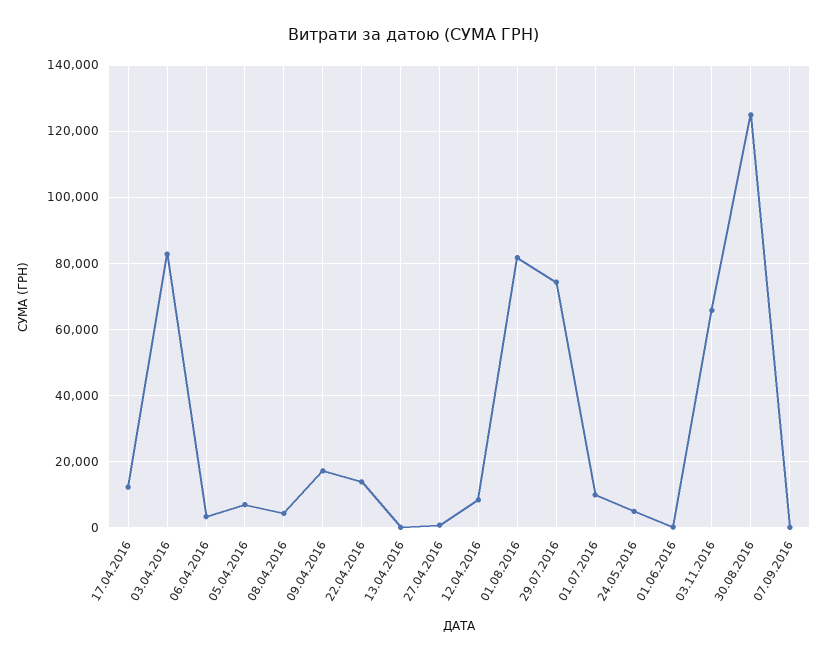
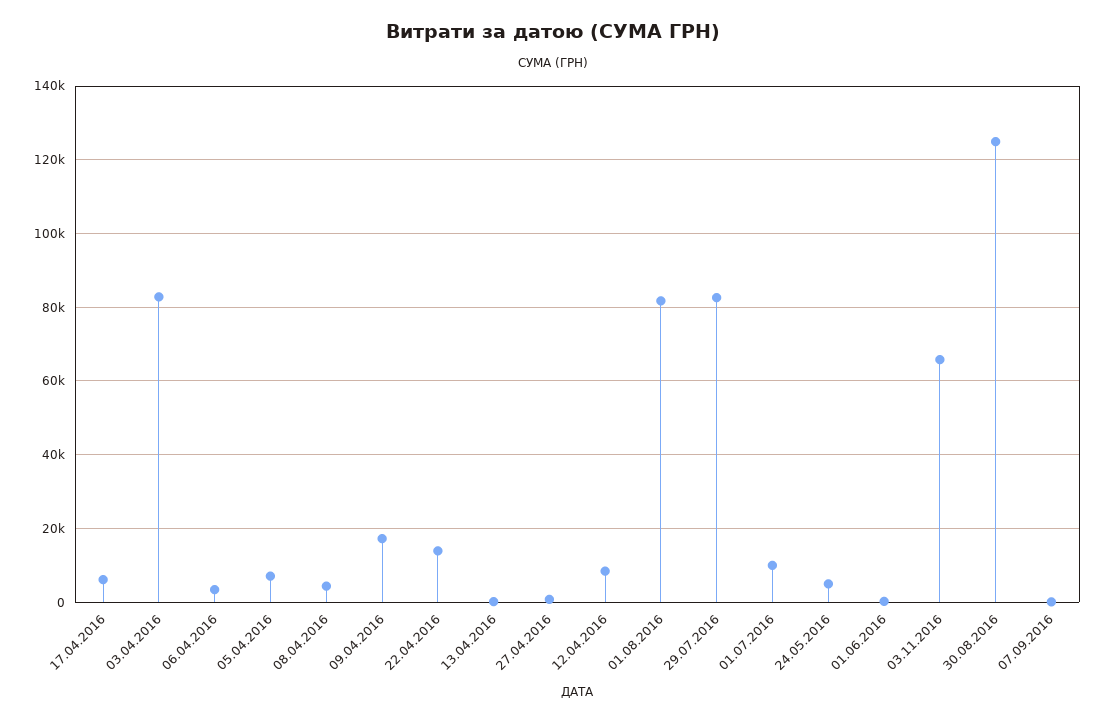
17.04.2016: 12000 -> 6000
29.07.2016: 74000 -> 82000

